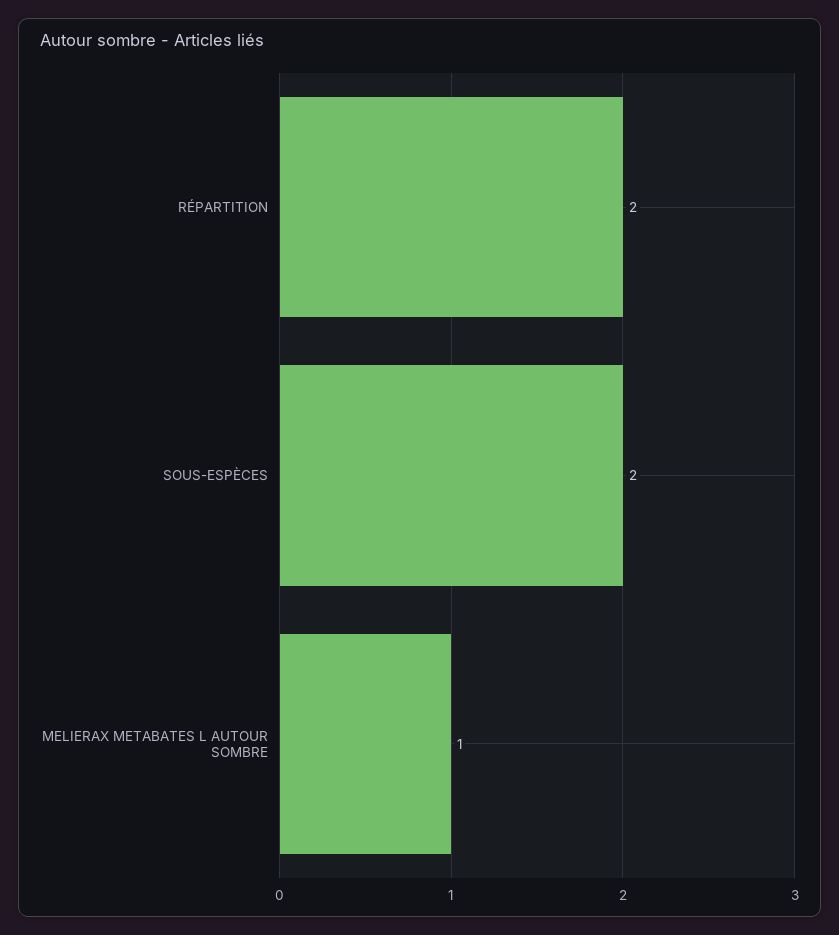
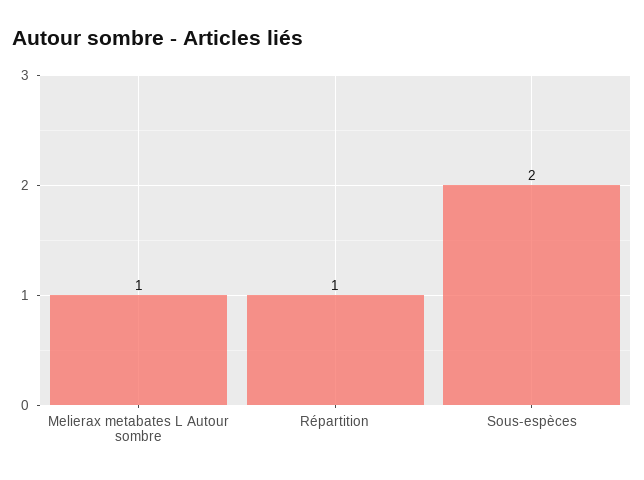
RÉPARTITION: 2 -> 1

